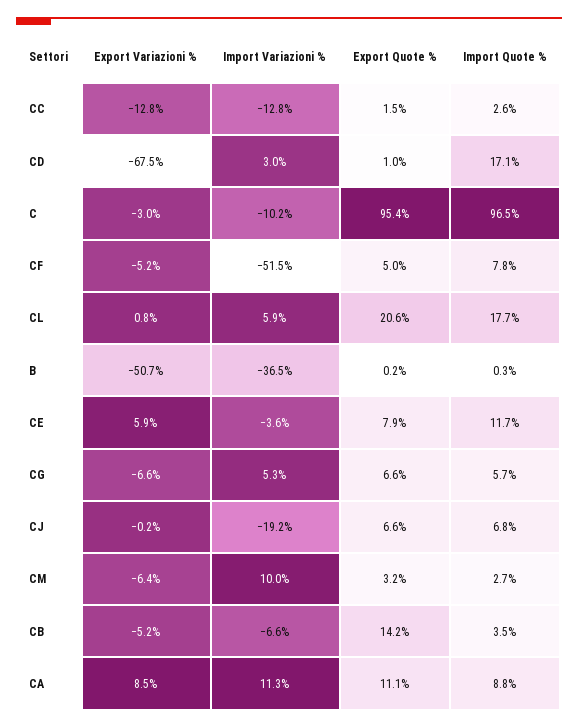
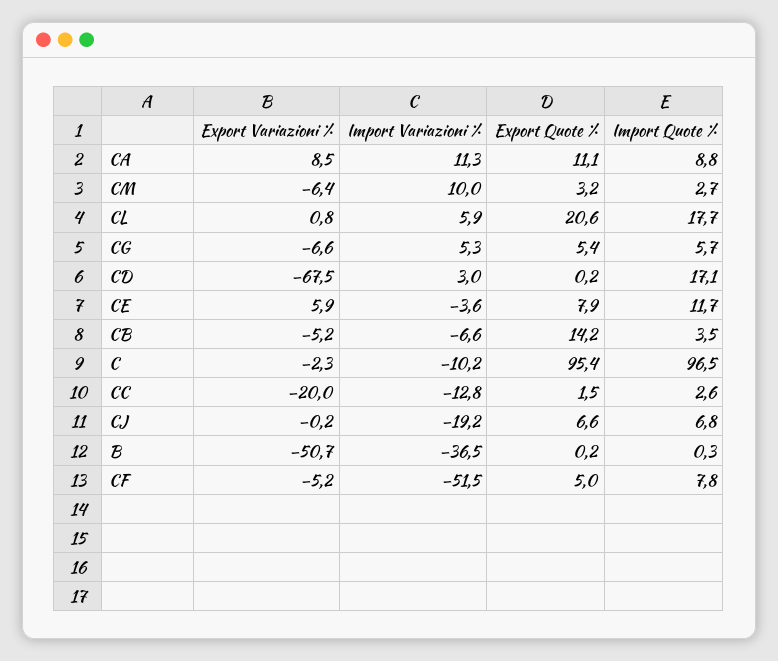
Export Variazioni %, CC: -12.8 -> -20
Export Quote %, CD: 1 -> 0.2
Export Variazioni %, C: -3 -> -2.3
Export Quote %, CG: 6.6 -> 5.4

